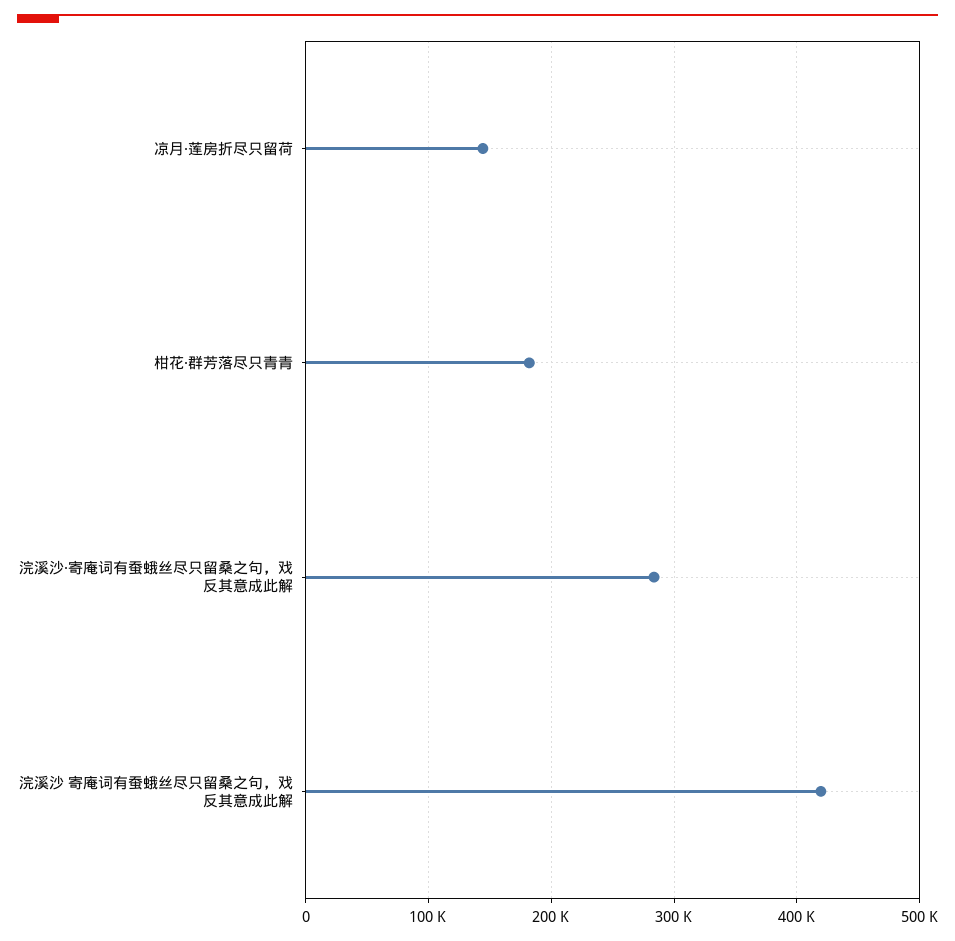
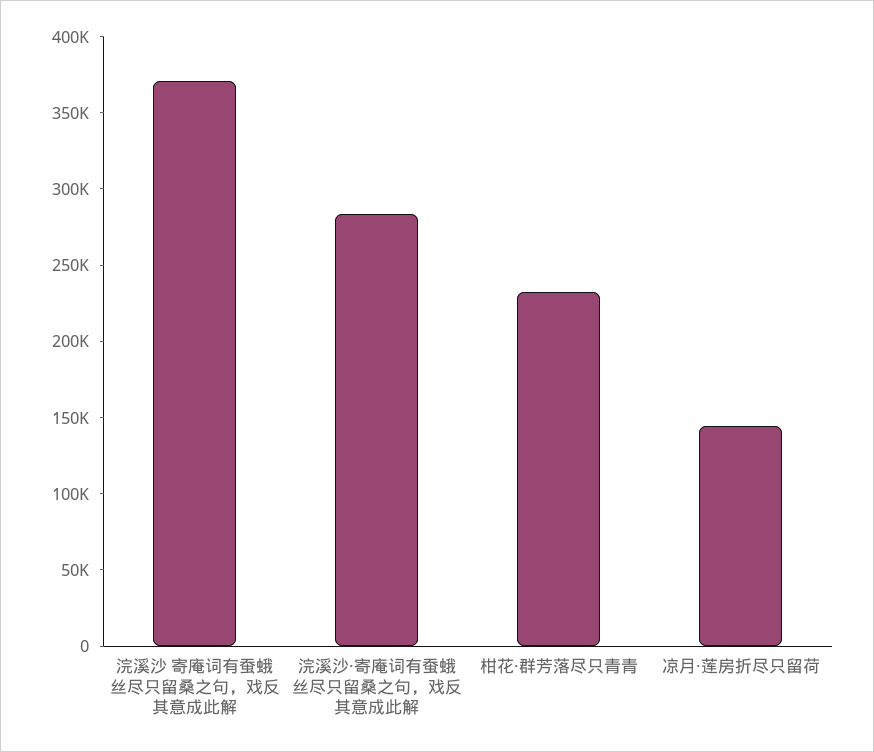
柑花·群芳落尽只青青: 180000 -> 230000
浣溪沙 寄庵词有蚕蛾丝尽只留桑之句，戏反其意成此解: 420000 -> 370000

